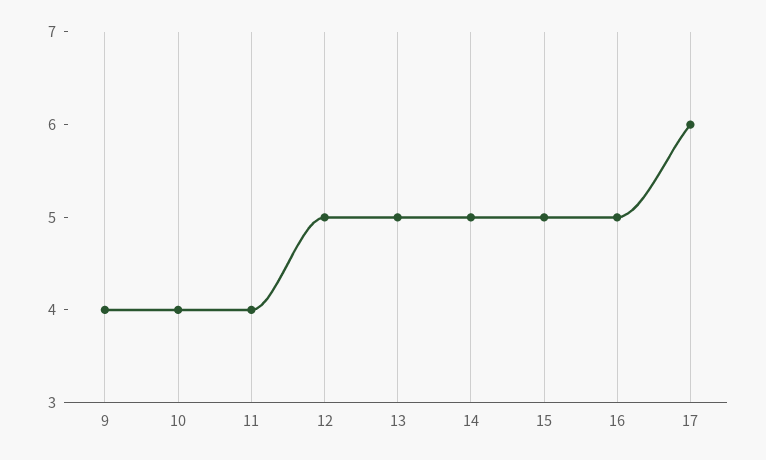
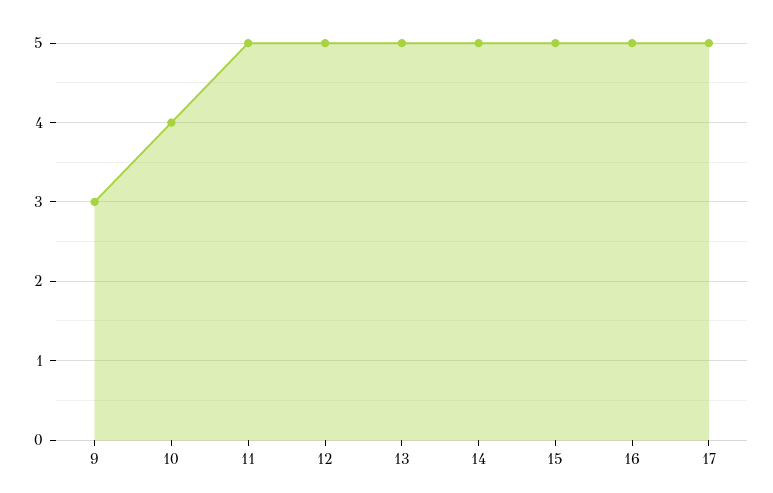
9: 4 -> 3
11: 4 -> 5
17: 6 -> 5

